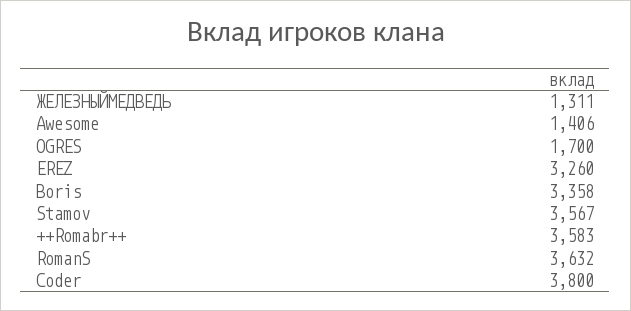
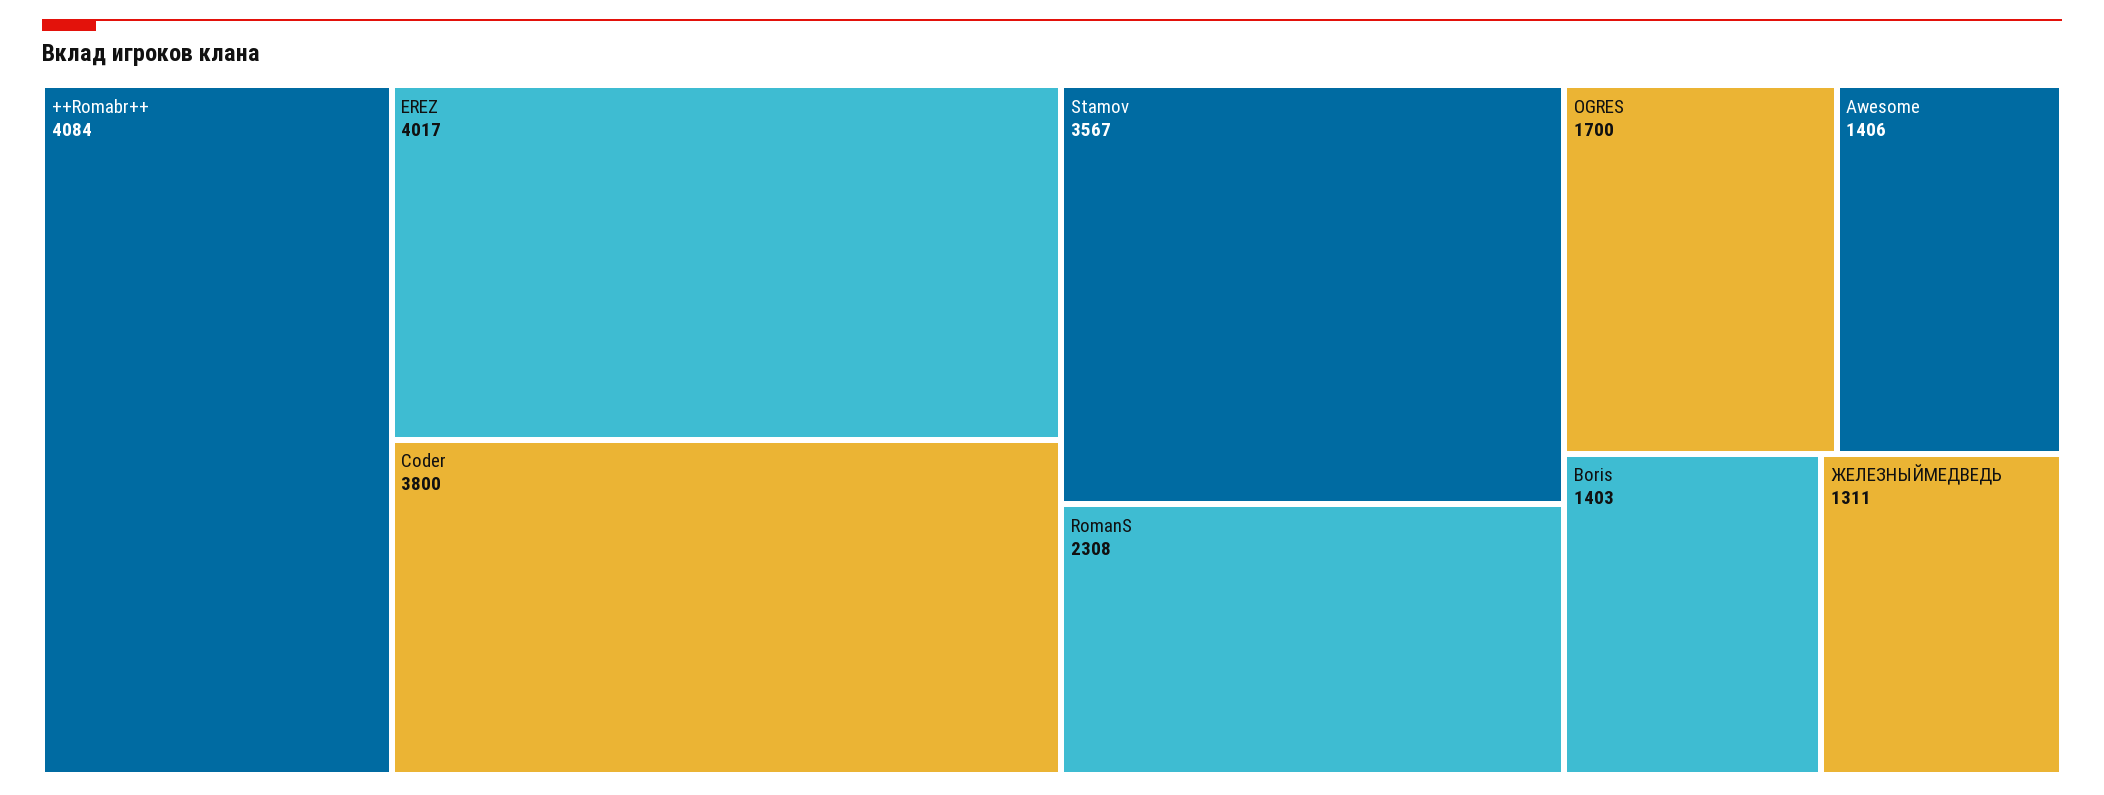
EREZ: 3260 -> 4017
Boris: 3358 -> 1403
++Romabr++: 3583 -> 4084
RomanS: 3632 -> 2308

